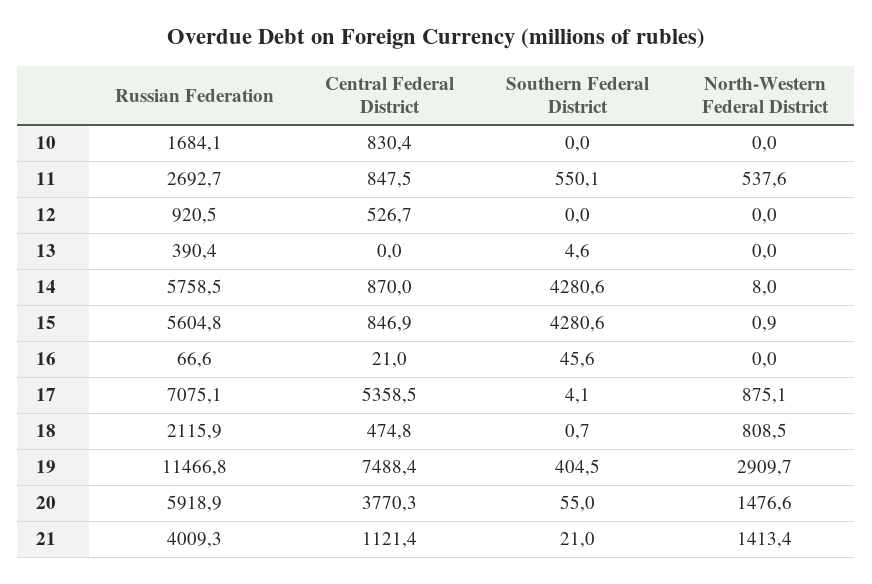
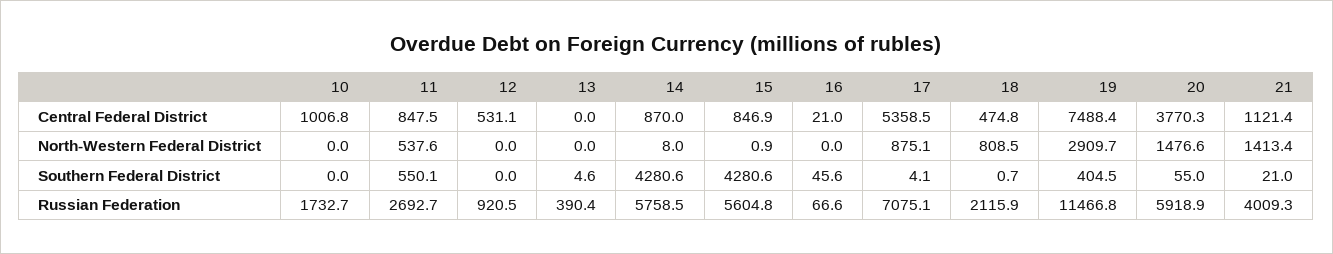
Russian Federation, 10: 1684.1 -> 1732.7
Central Federal District, 10: 830.4 -> 1006.8
Central Federal District, 12: 526.7 -> 531.1

